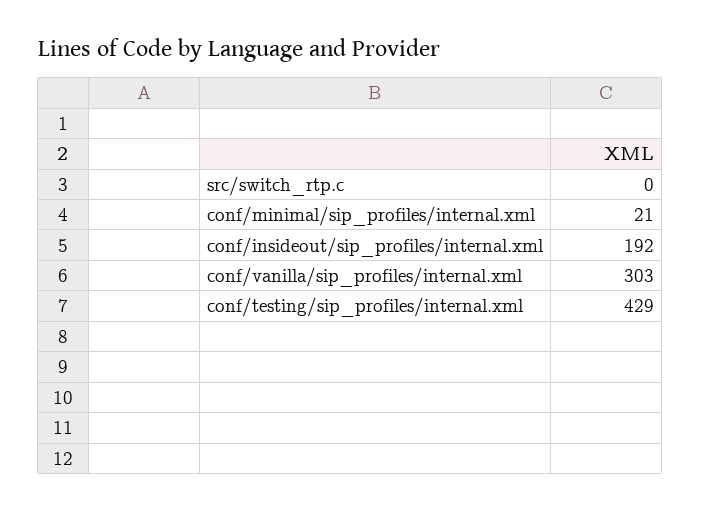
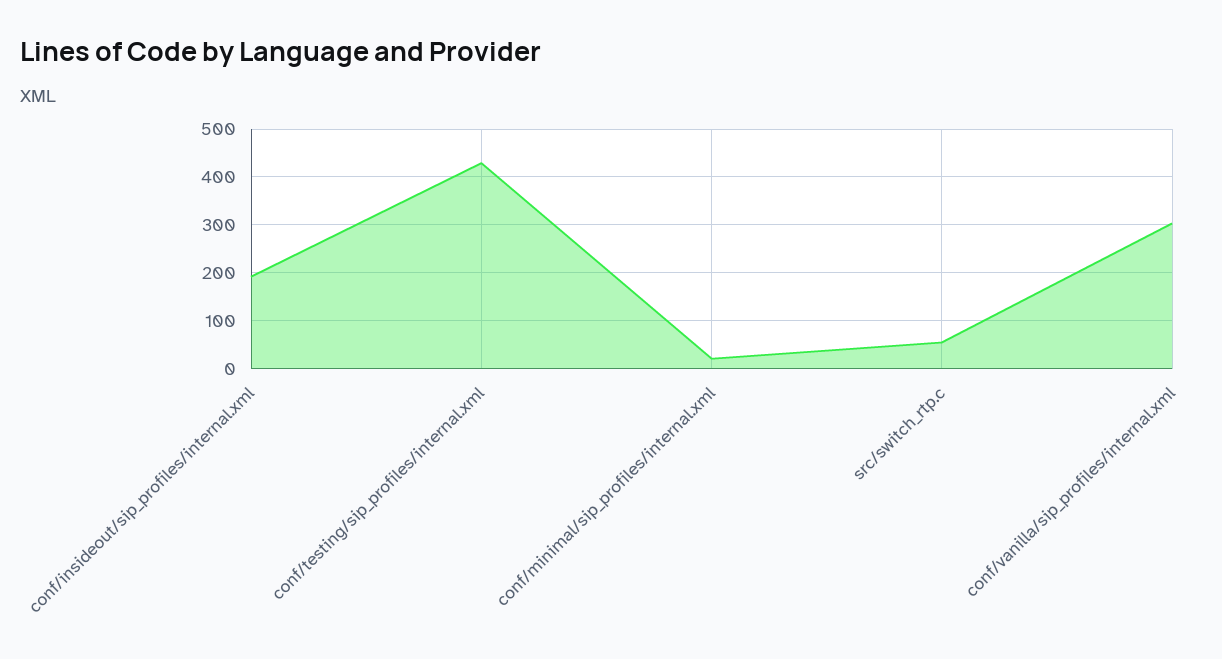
src/switch_rtp.c: 0 -> 60

